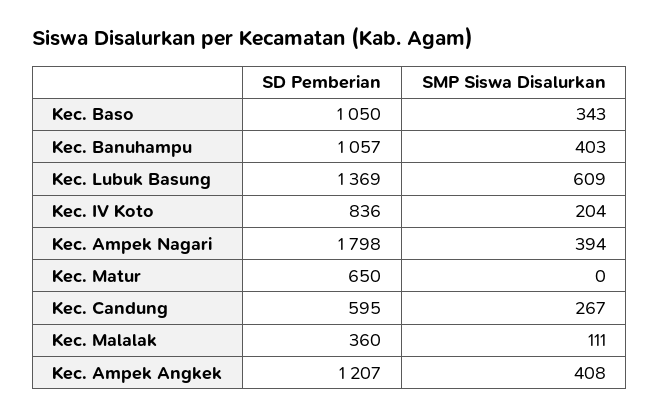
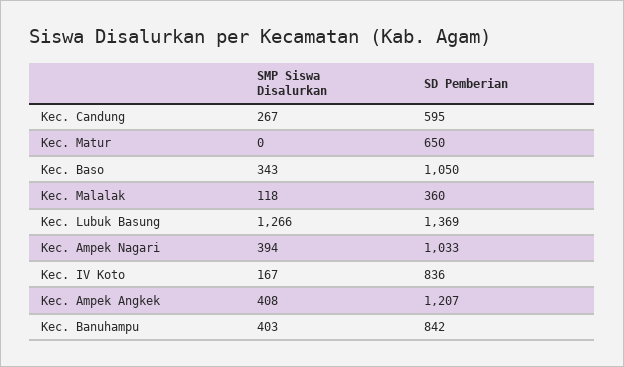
SD Pemberian, Kec. Banuhampu: 1057 -> 842
SMP Siswa Disalurkan, Kec. Lubuk Basung: 609 -> 1266
SMP Siswa Disalurkan, Kec. IV Koto: 204 -> 167
SD Pemberian, Kec. Ampek Nagari: 1798 -> 1033
SMP Siswa Disalurkan, Kec. Malalak: 111 -> 118

